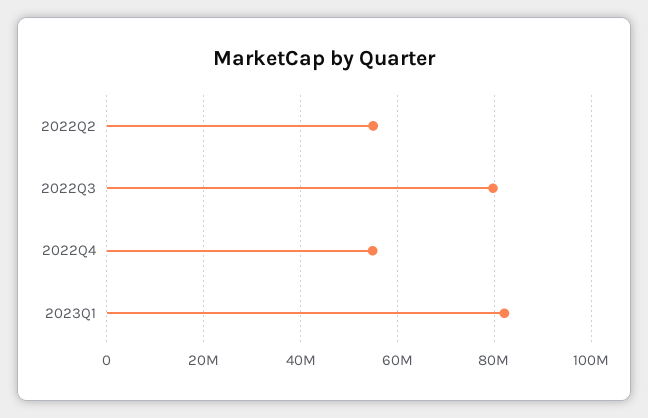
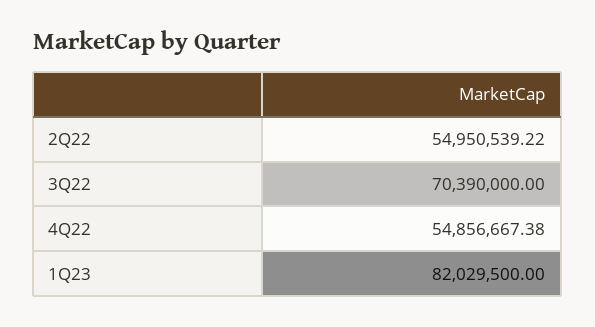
2022Q3: 80000000 -> 70390000

